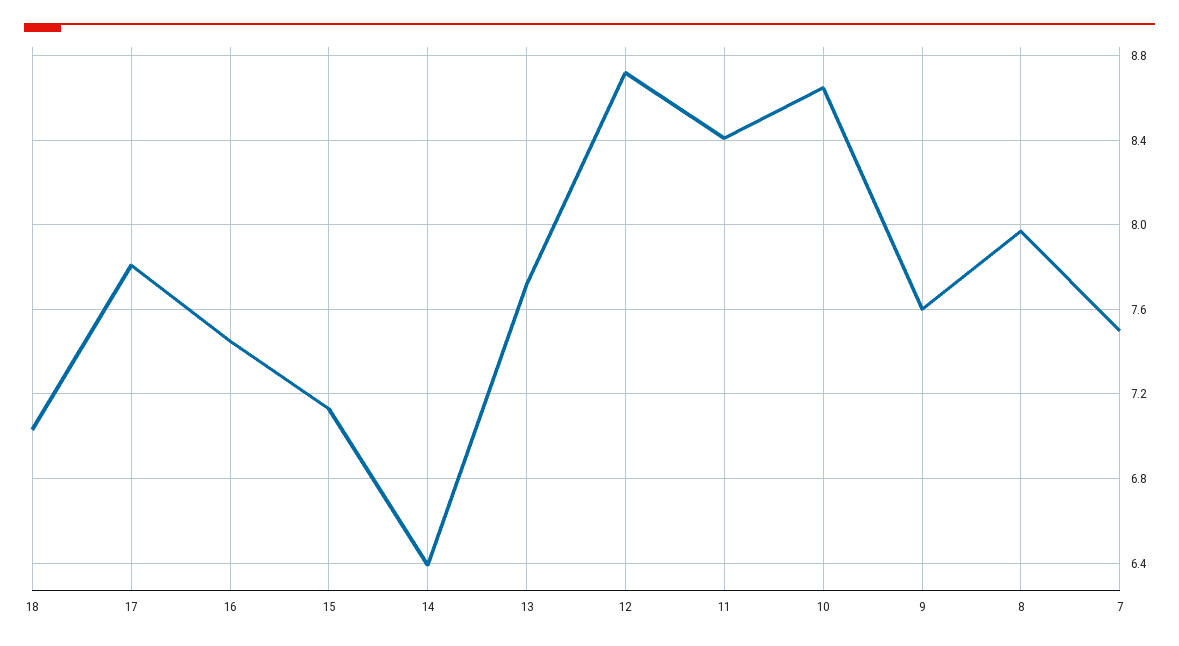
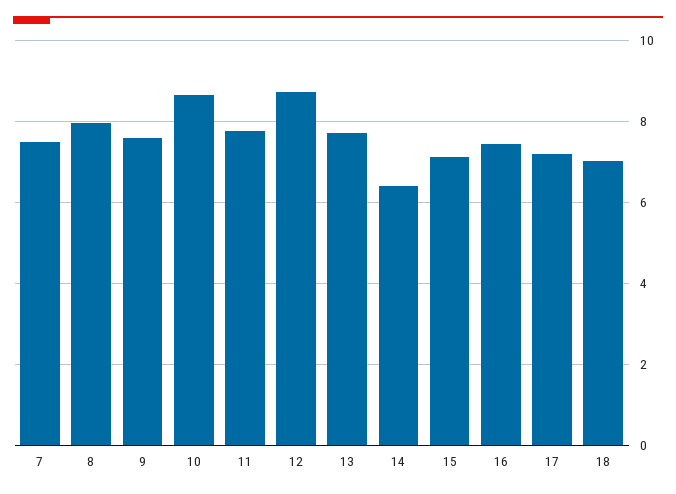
17: 7.8 -> 7.2
11: 8.4 -> 7.8

